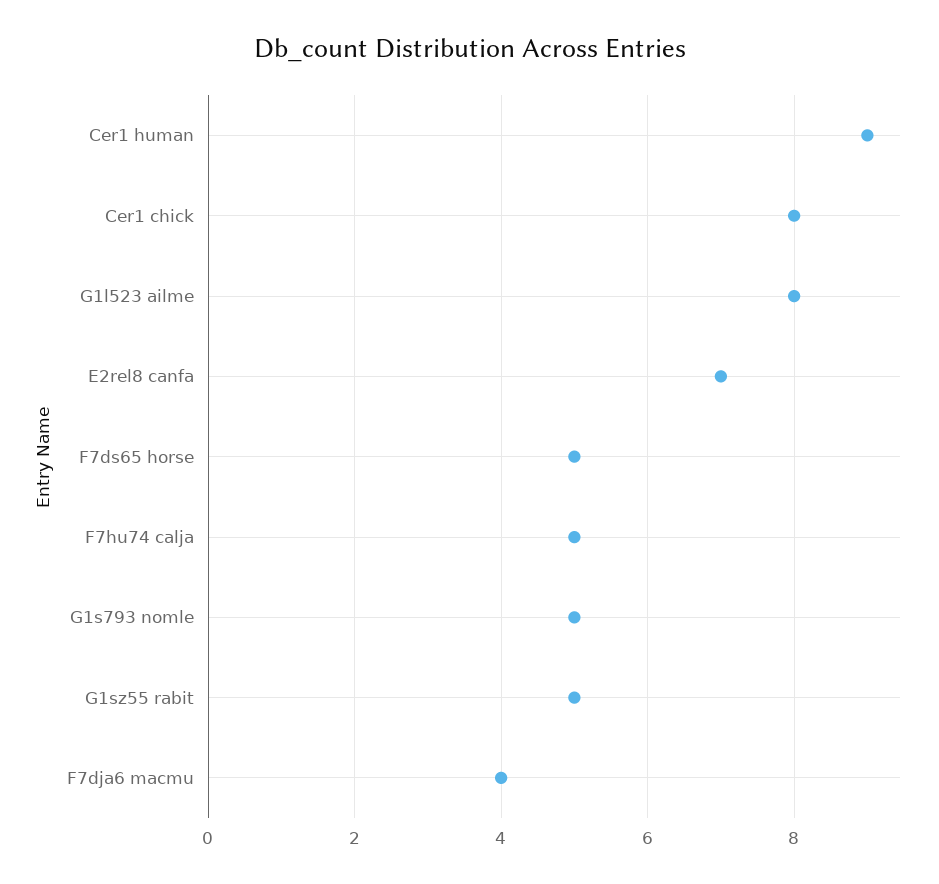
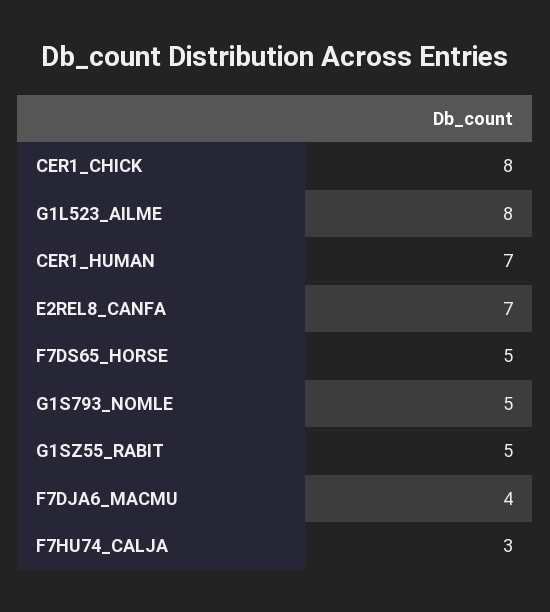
Cer1 human: 9 -> 7
F7hu74 calja: 5 -> 3

